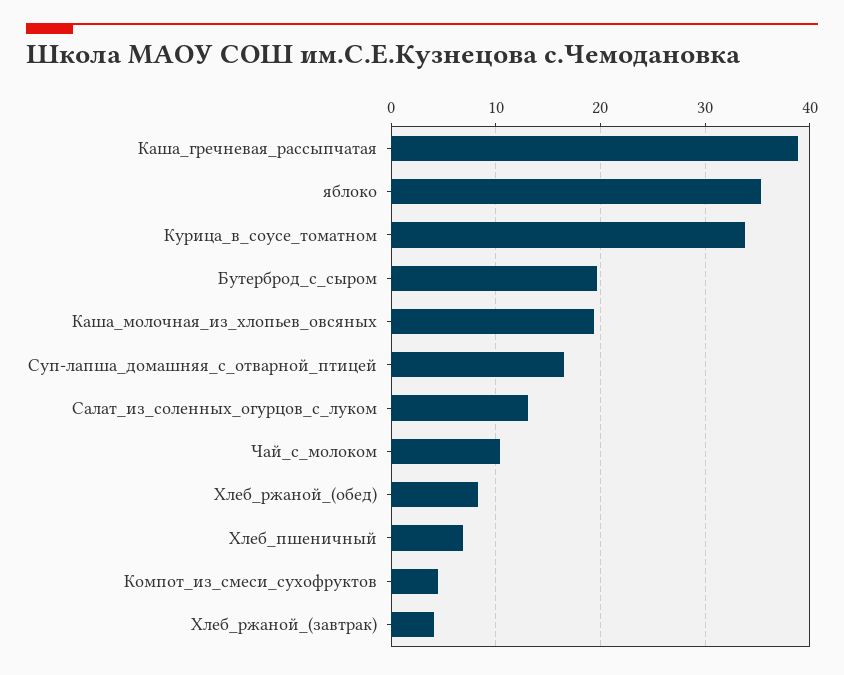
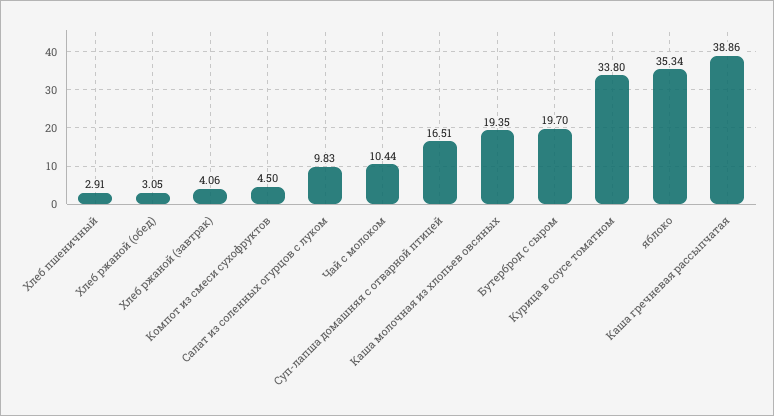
Салат_из_соленных_огурцов_с_луком: 13 -> 9.83
Хлеб_ржаной_(обед): 8 -> 3.05
Хлеб_пшеничный: 7 -> 2.91

